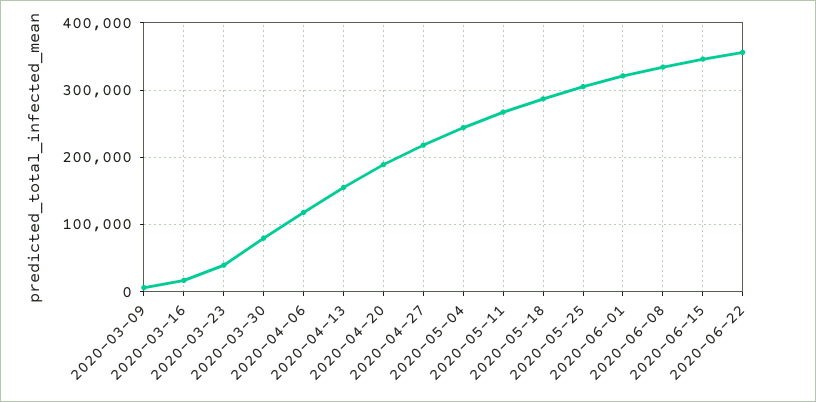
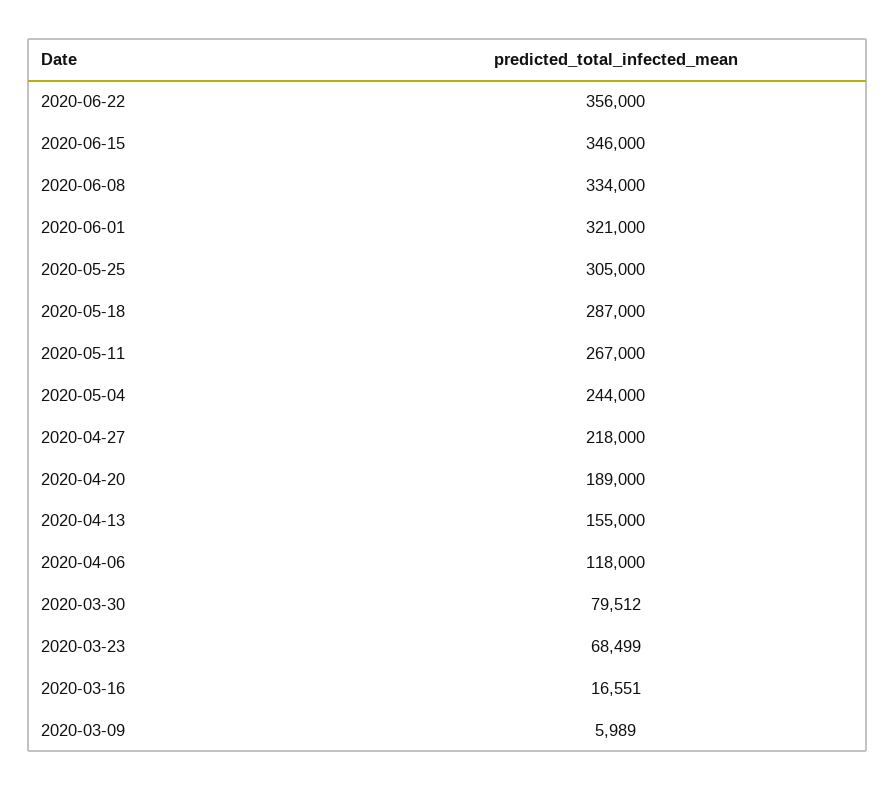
2020-03-23: 40000 -> 68499

